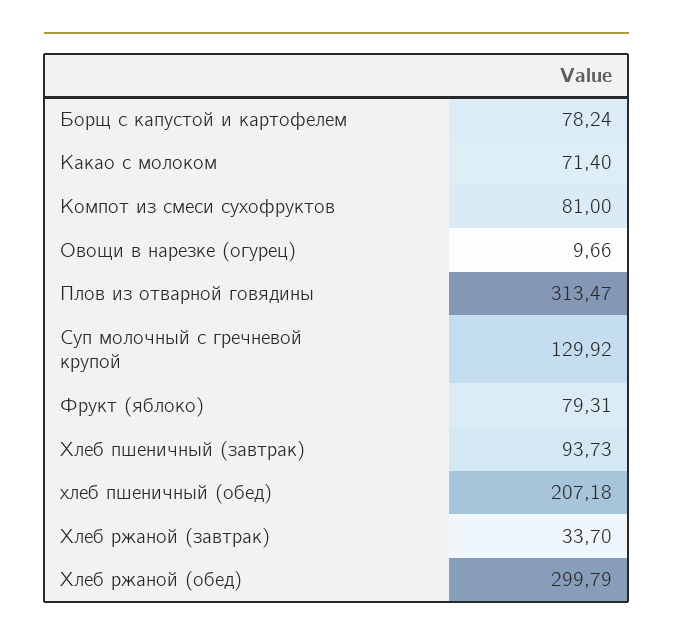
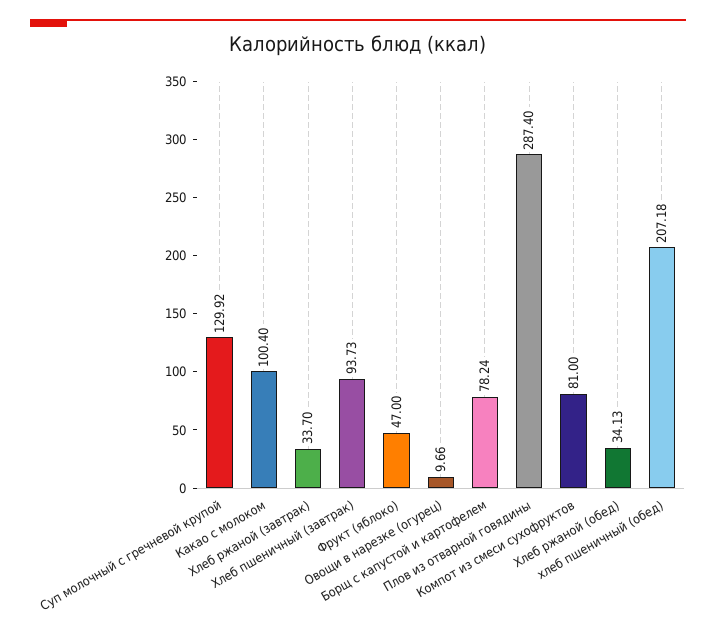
Какао с молоком: 71.4 -> 100.4
Плов из отварной говядины: 313.47 -> 287.4
Фрукт (яблоко): 79.31 -> 47
Хлеб ржаной (обед): 299.79 -> 34.13

